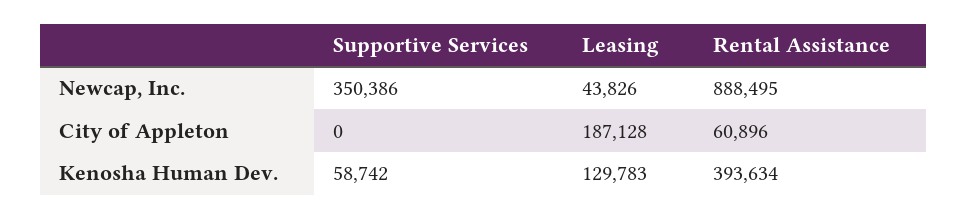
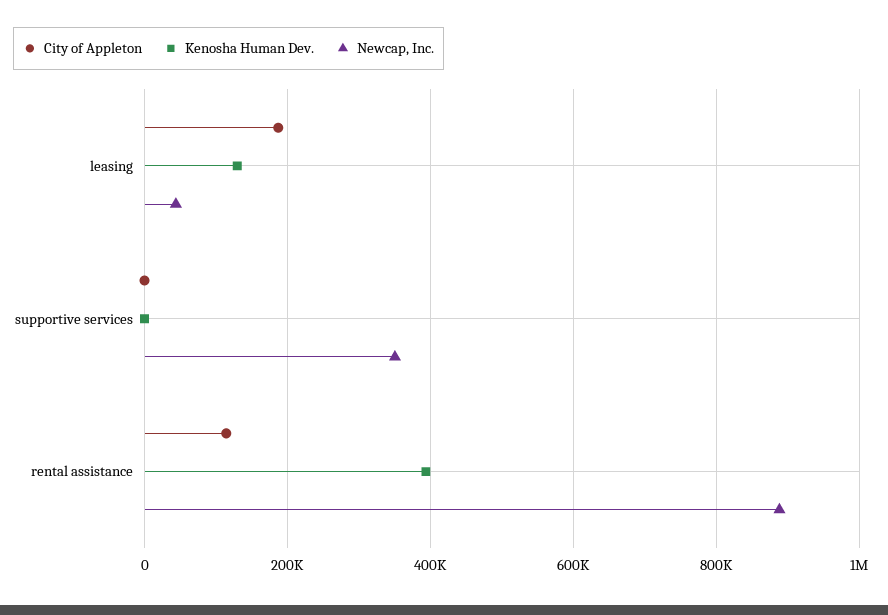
City of Appleton, Rental Assistance: 60896 -> 120000
Kenosha Human Dev., Supportive Services: 58742 -> 0

